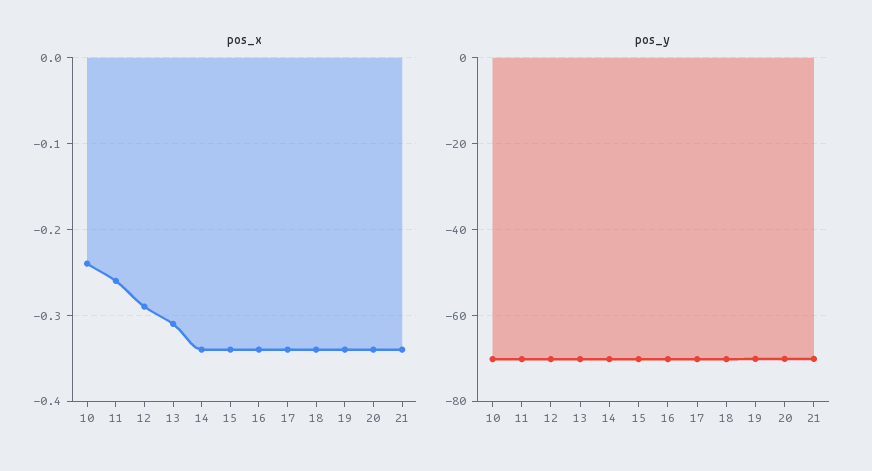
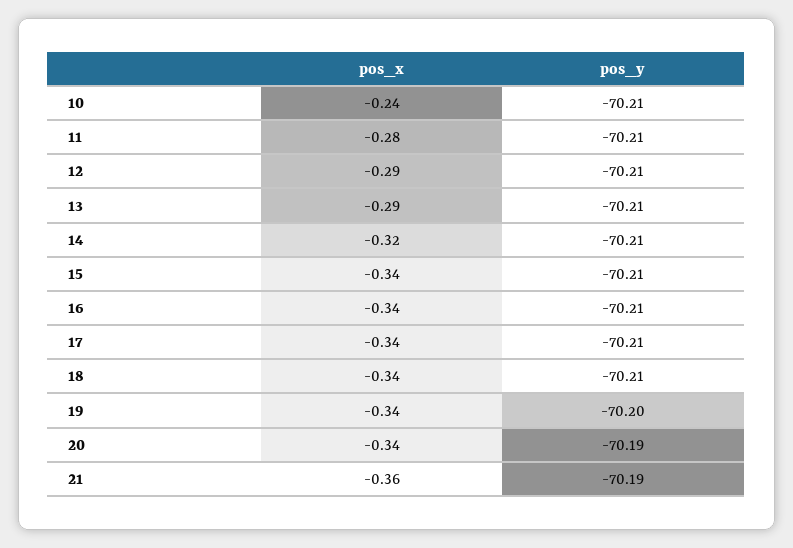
pos_x, 11: -0.26 -> -0.28
pos_x, 13: -0.31 -> -0.29
pos_x, 14: -0.34 -> -0.32
pos_x, 21: -0.34 -> -0.36

